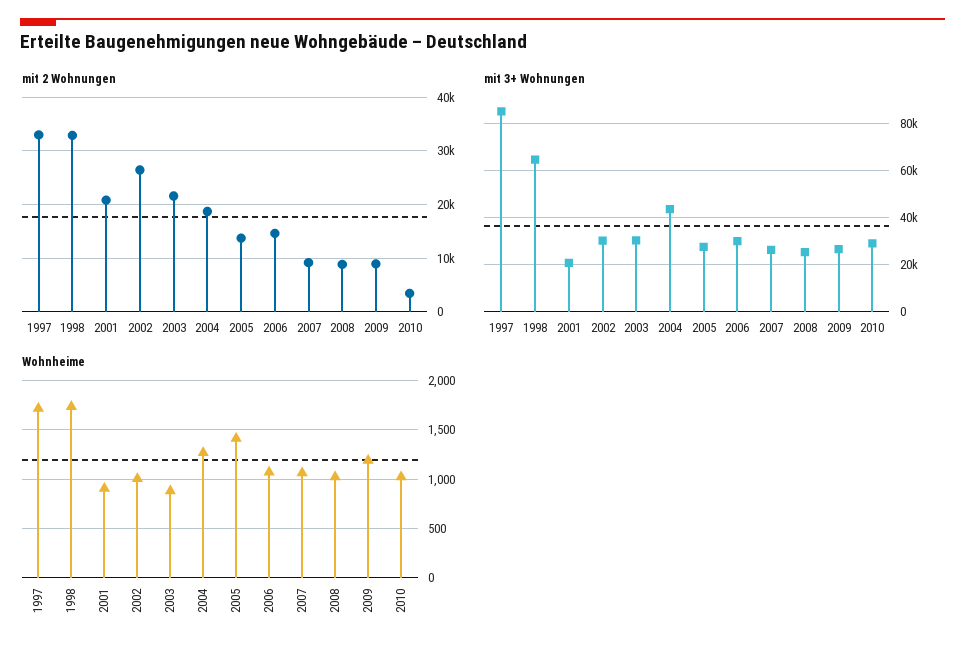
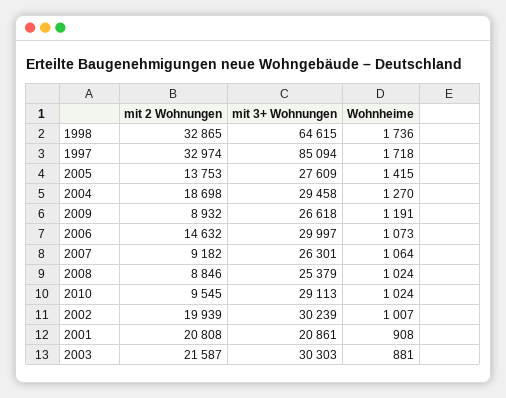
mit 2 Wohnungen, 2002: 26000 -> 19939
mit 2 Wohnungen, 2010: 4000 -> 9545
mit 3+ Wohnungen, 2004: 45000 -> 29458

